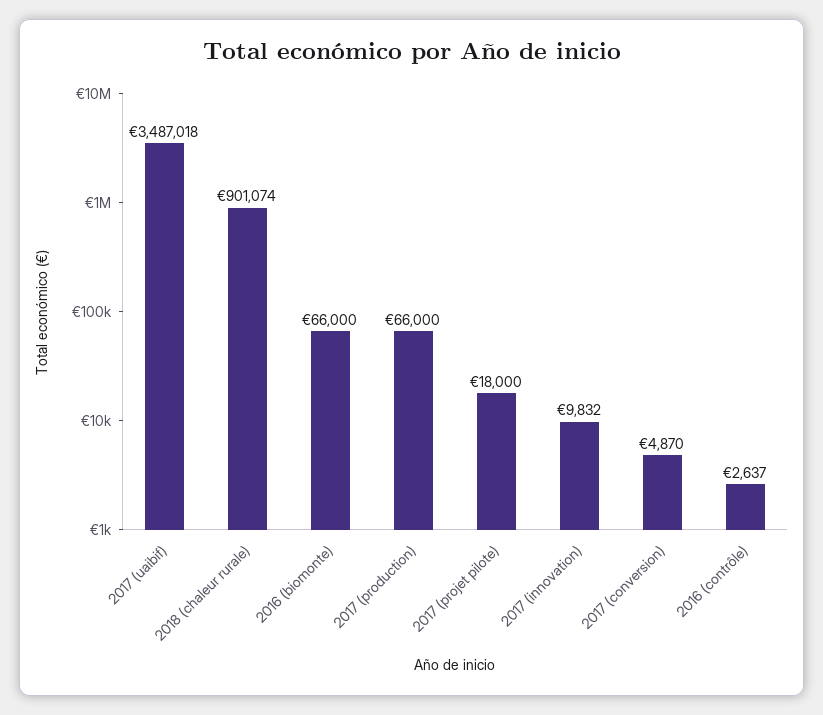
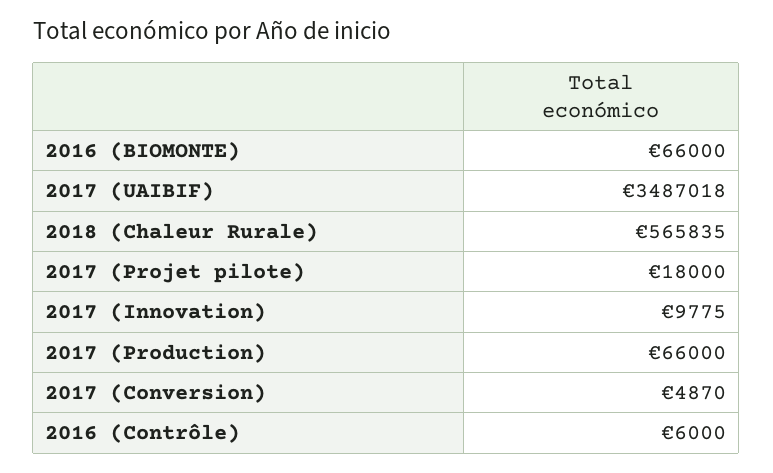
2018 (chaleur rurale): 901074 -> 565835
2017 (innovation): 9832 -> 9775
2016 (contrôle): 2637 -> 6000

